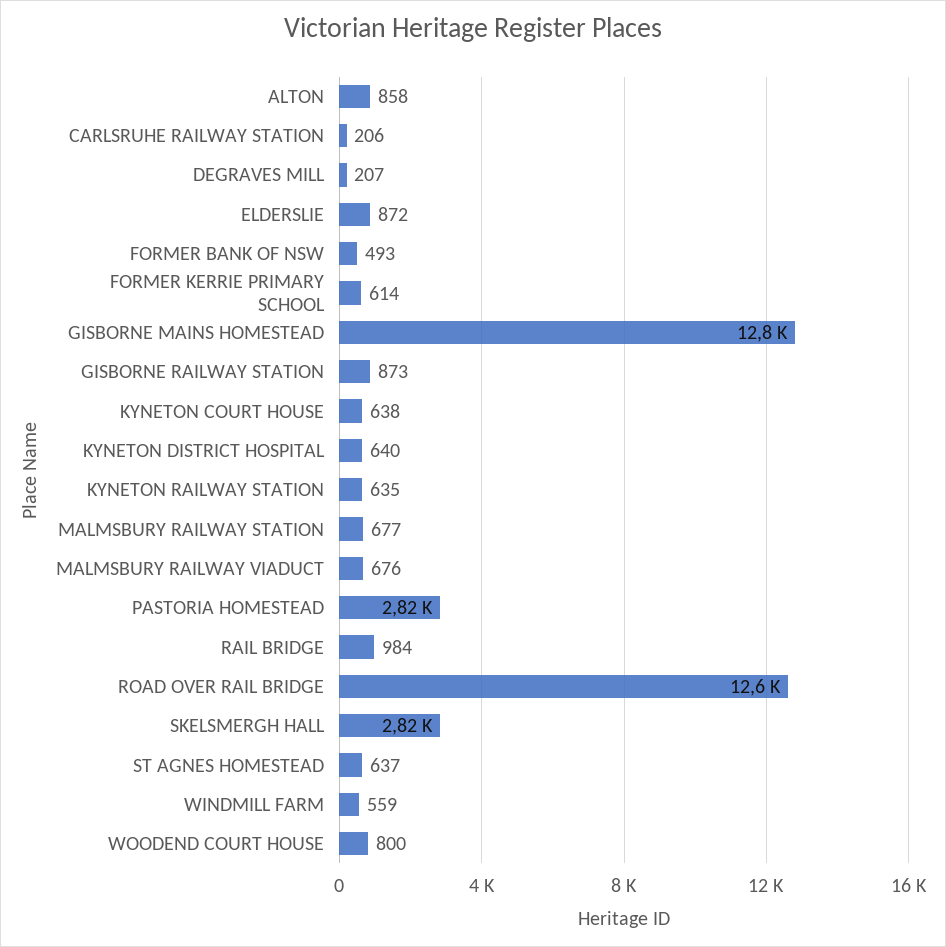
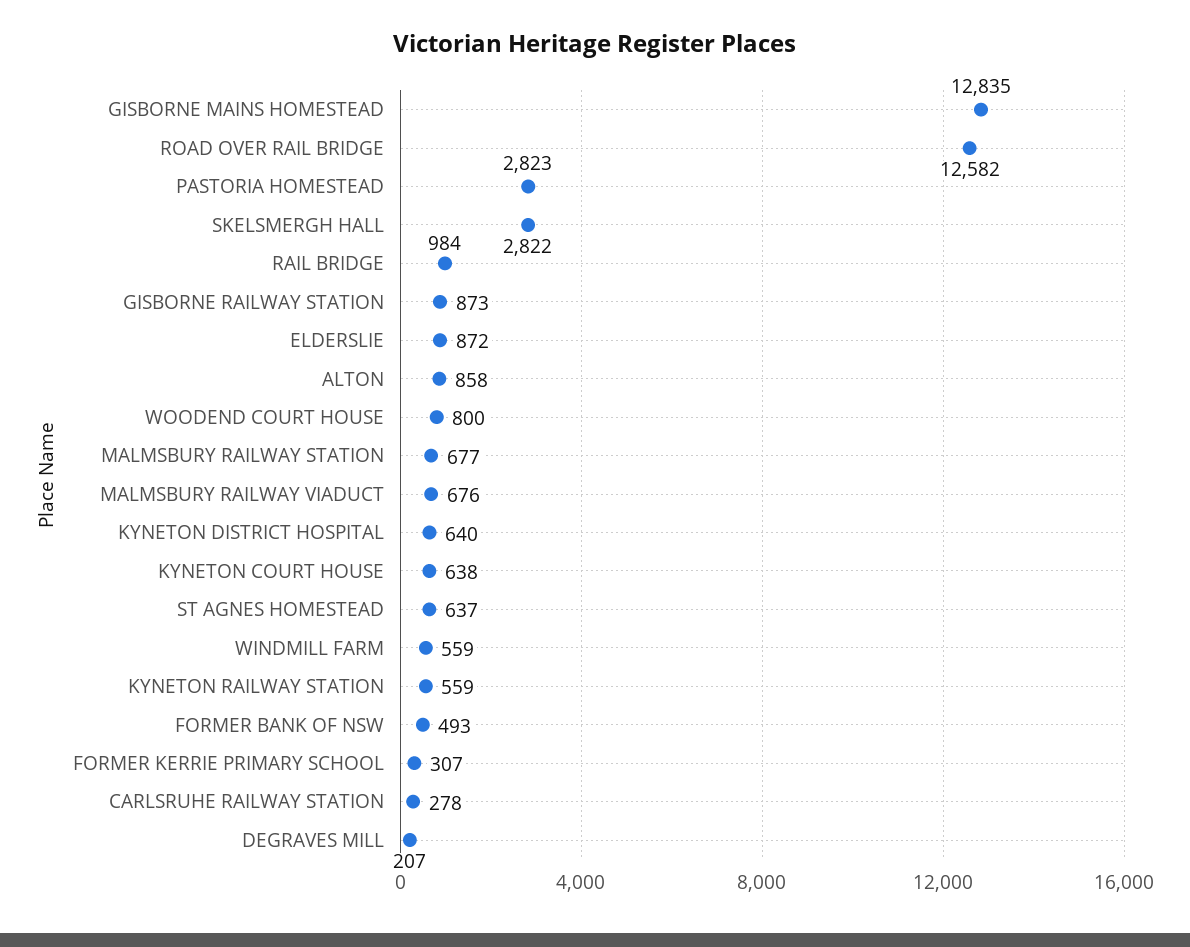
CARLSRUHE RAILWAY STATION: 206 -> 278
FORMER KERRIE PRIMARY SCHOOL: 614 -> 307
KYNETON RAILWAY STATION: 635 -> 559

